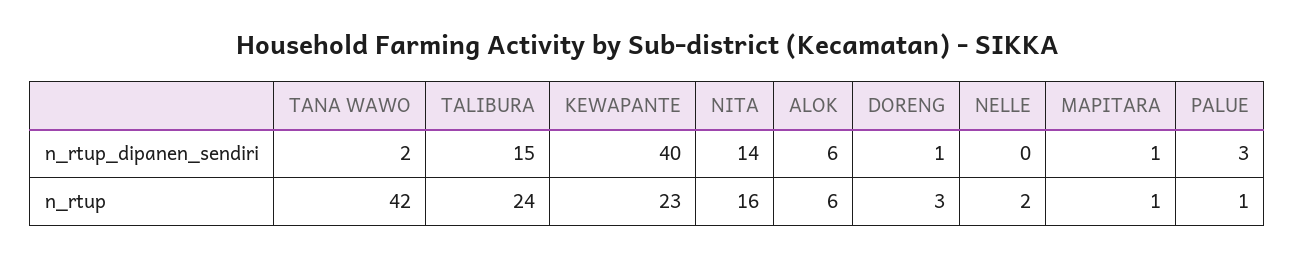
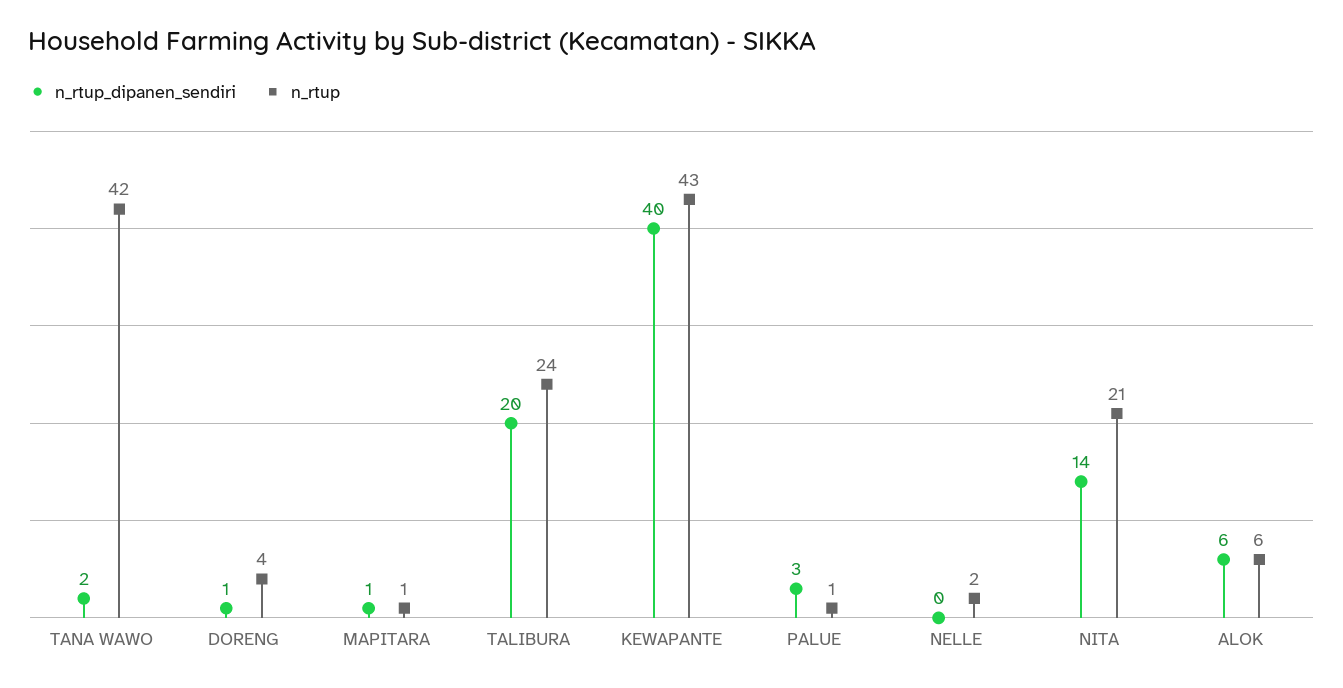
n_rtup_dipanen_sendiri, TALIBURA: 15 -> 20
n_rtup, KEWAPANTE: 23 -> 43
n_rtup, NITA: 16 -> 21
n_rtup, DORENG: 3 -> 4

